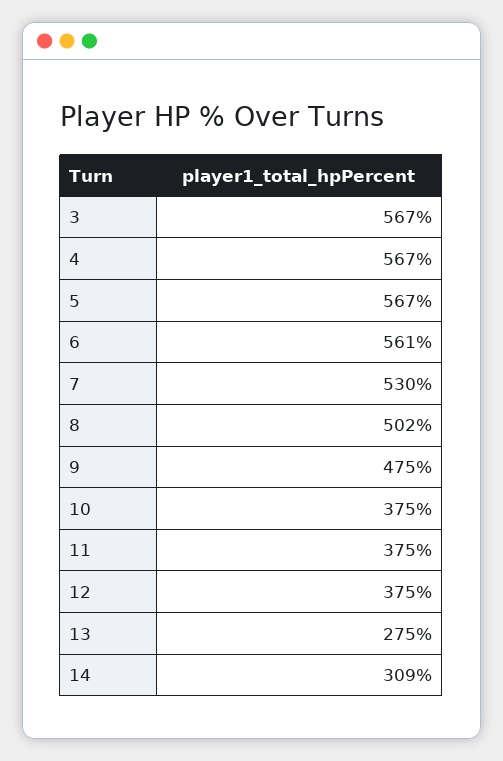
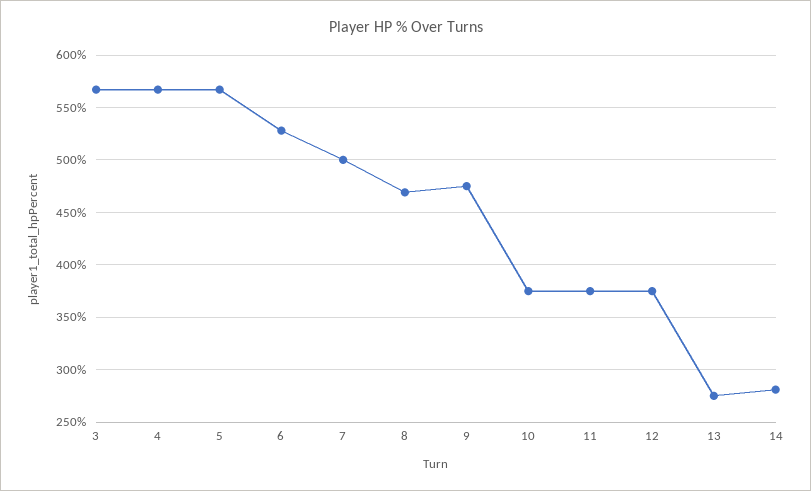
6: 561 -> 530
7: 530 -> 500
8: 502 -> 470
14: 309 -> 280

